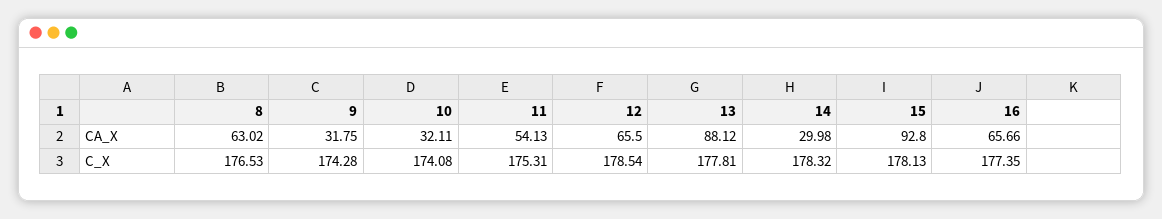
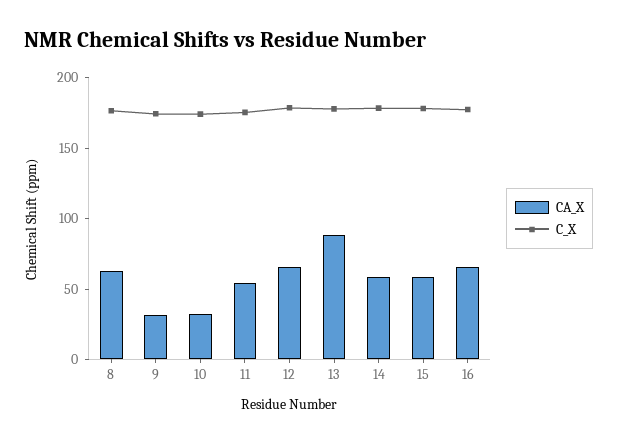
CA_X, 14: 29.98 -> 60
CA_X, 15: 92.8 -> 60

